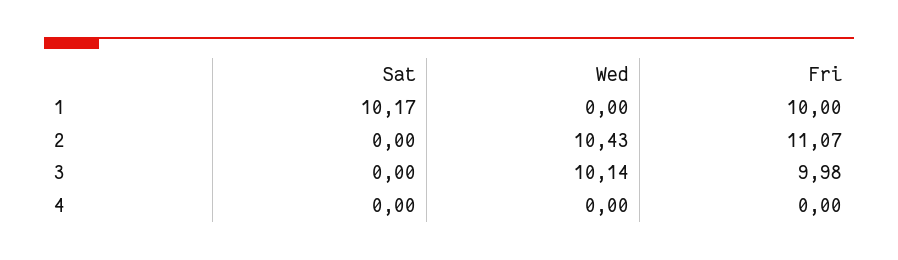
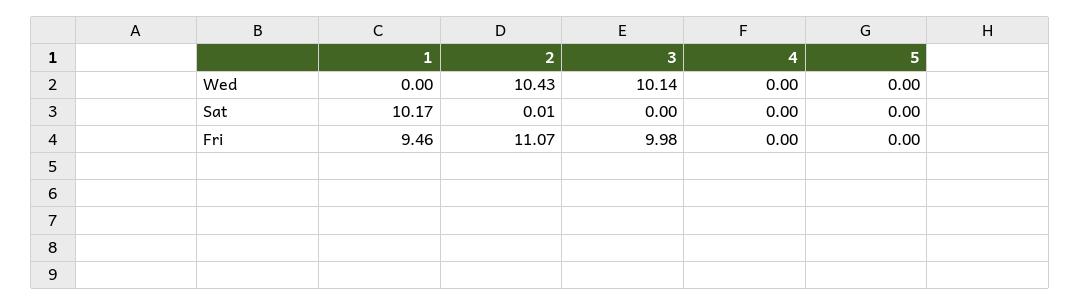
Fri, 1: 10 -> 9.46
Sat, 2: 0 -> 0.01
Wed, 5: none -> 0
Sat, 5: none -> 0
Fri, 5: none -> 0

